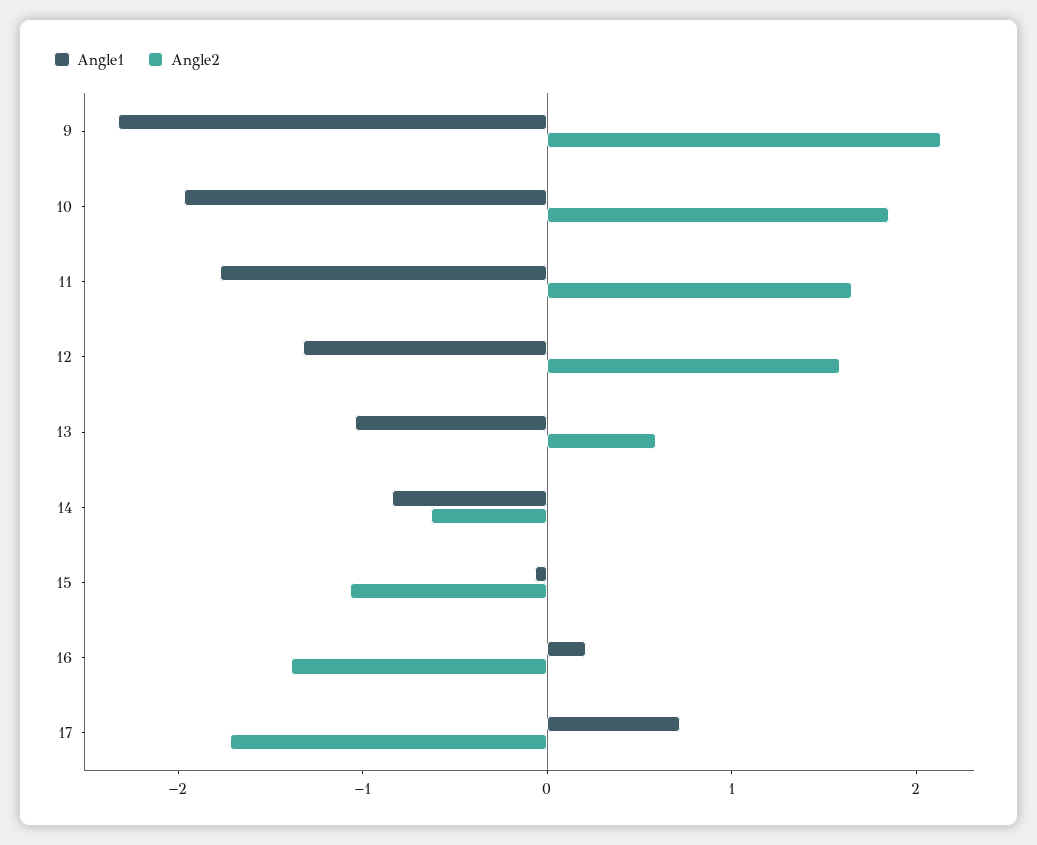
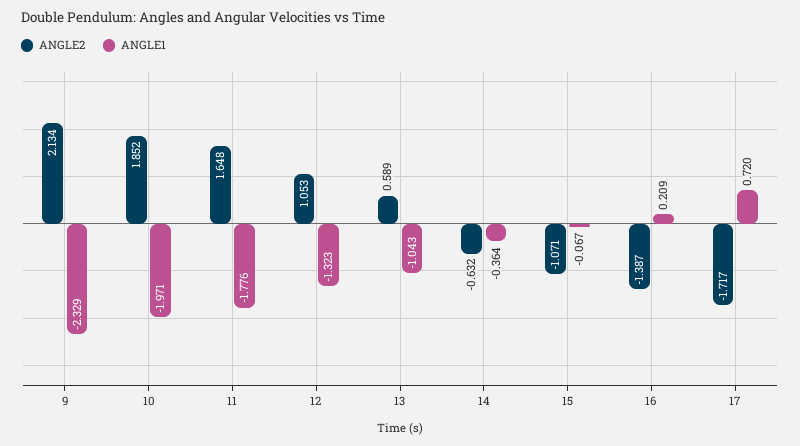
Angle2, 12: 1.6 -> 1.053
Angle1, 14: -0.8 -> -0.364

